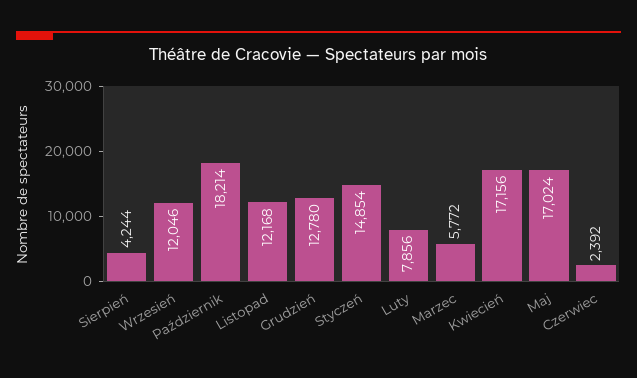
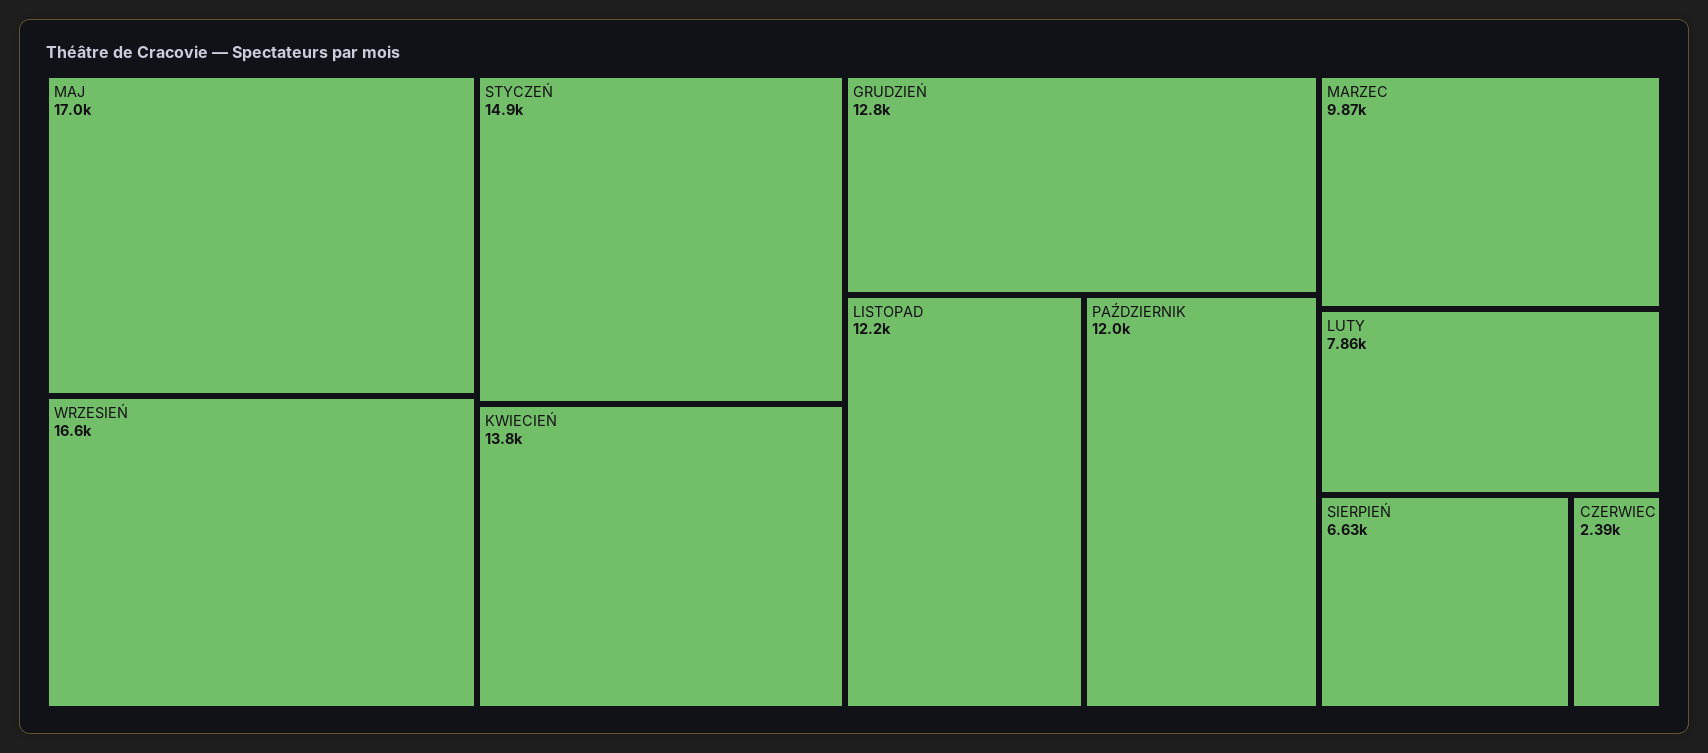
Sierpień: 4244 -> 6630
Wrzesień: 12046 -> 16600
Październik: 18214 -> 12000
Marzec: 5772 -> 9870
Kwiecień: 17156 -> 13800

